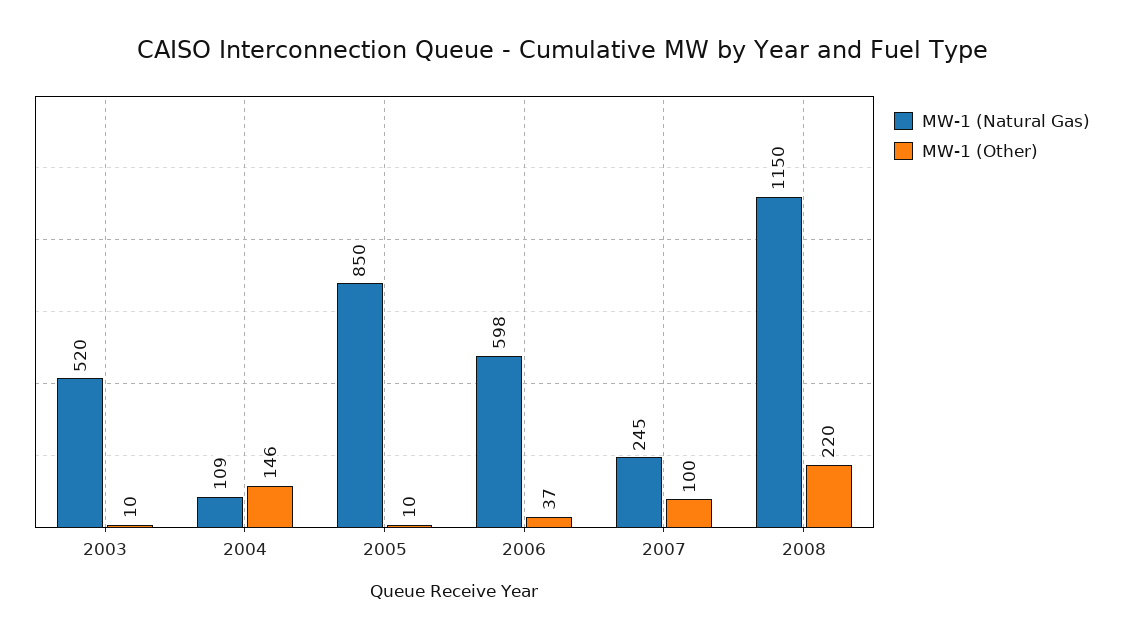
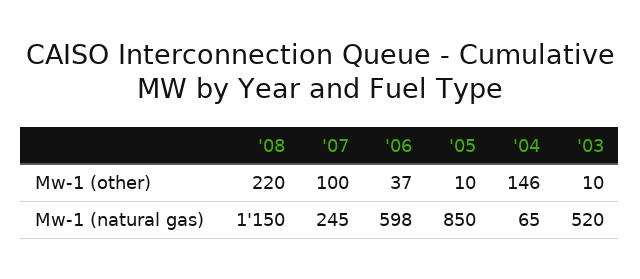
MW-1 (Natural Gas), 2004: 109 -> 65

